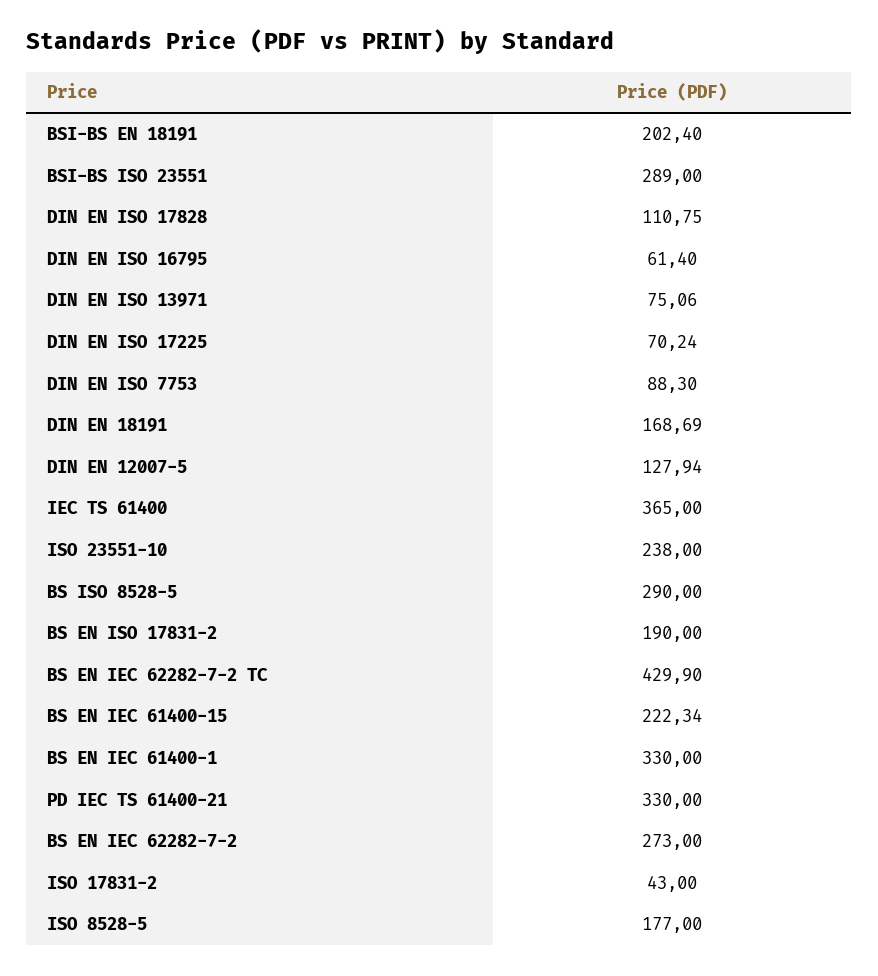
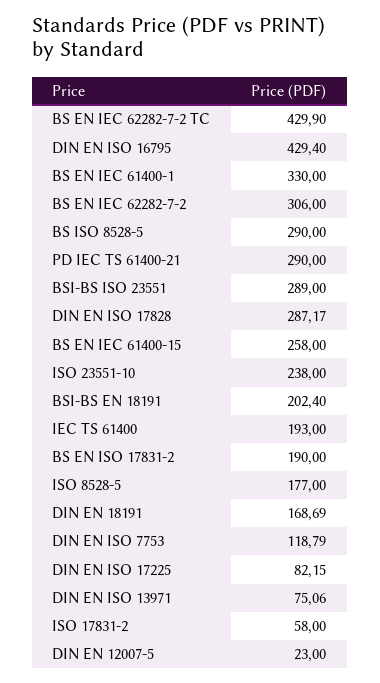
DIN EN ISO 17828: 110.75 -> 287.17
DIN EN ISO 16795: 61.4 -> 429.4
DIN EN ISO 17225: 70.24 -> 82.15
DIN EN ISO 7753: 88.3 -> 118.79
DIN EN 12007-5: 127.94 -> 23
IEC TS 61400: 365 -> 193
BS EN IEC 61400-15: 222.34 -> 258
PD IEC TS 61400-21: 330 -> 290
BS EN IEC 62282-7-2: 273 -> 306
ISO 17831-2: 43 -> 58

